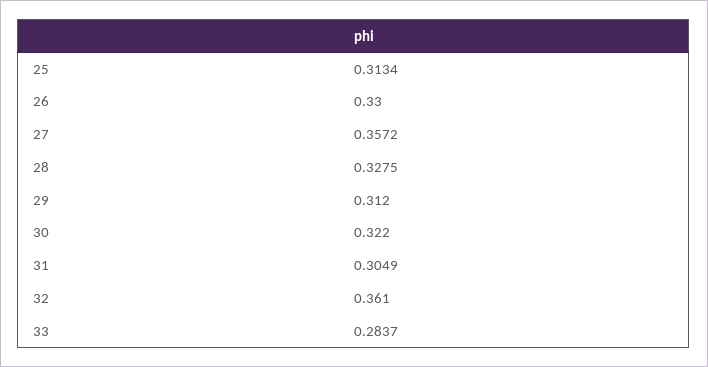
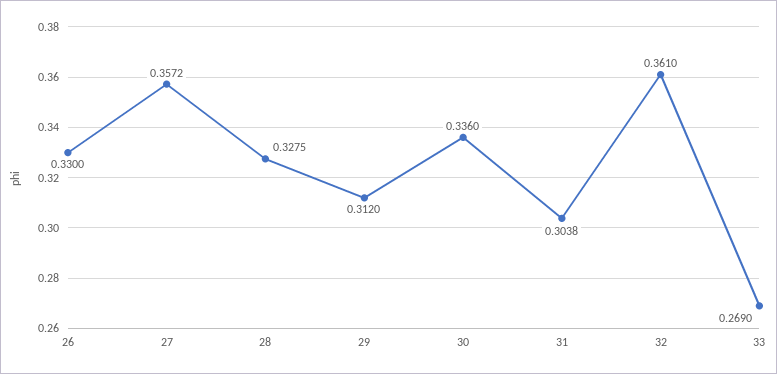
25: 0.3134 -> none
30: 0.322 -> 0.336
31: 0.3049 -> 0.3038
33: 0.2837 -> 0.269

